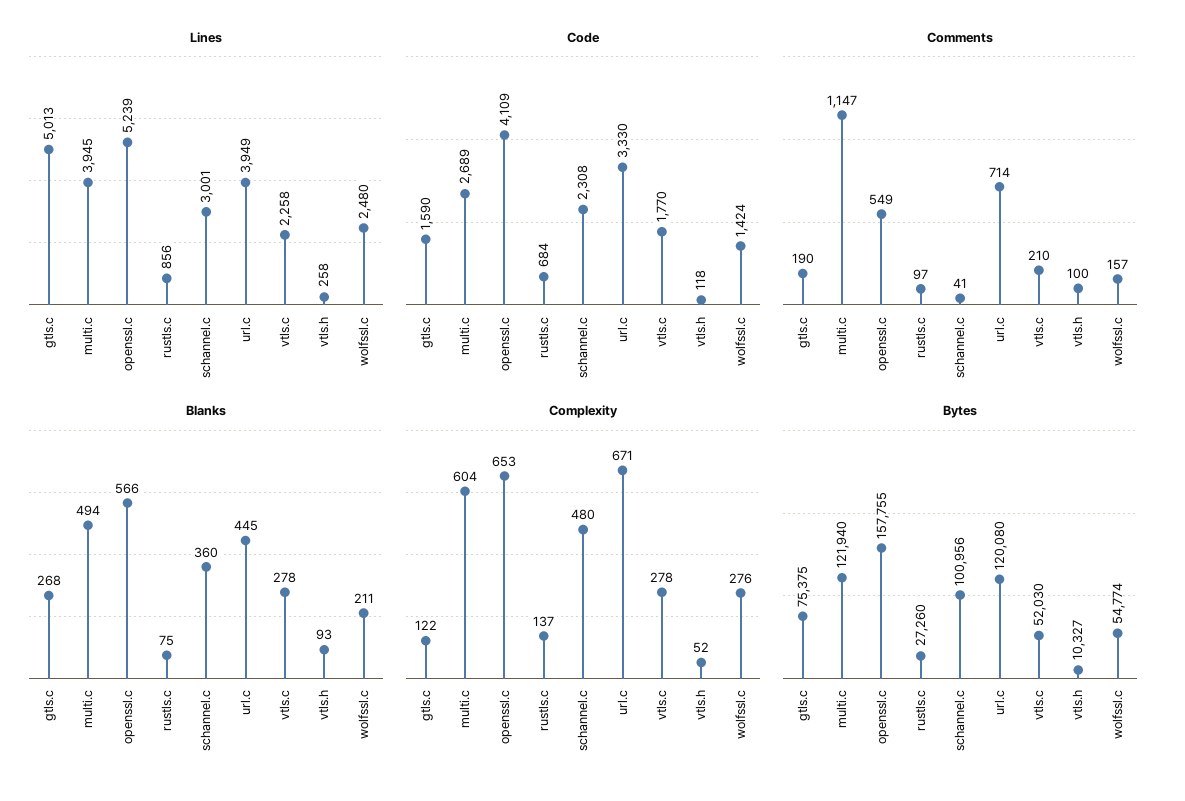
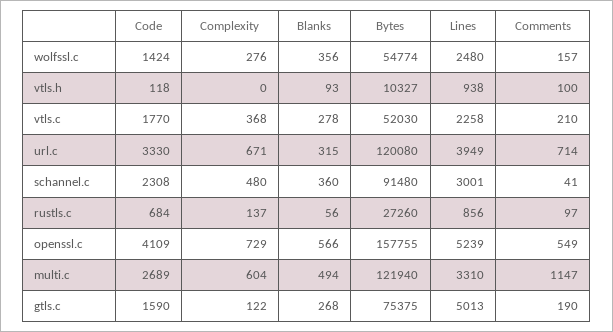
Lines, multi.c: 3945 -> 3310
Lines, vtls.h: 258 -> 938
Blanks, rustls.c: 75 -> 56
Blanks, url.c: 445 -> 315
Blanks, wolfssl.c: 211 -> 356
Complexity, openssl.c: 653 -> 729
Complexity, vtls.c: 278 -> 368
Complexity, vtls.h: 52 -> 0
Bytes, schannel.c: 100956 -> 91480

